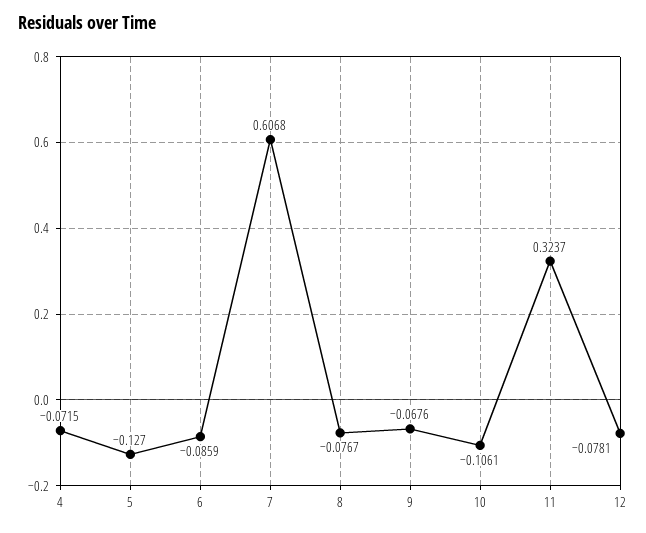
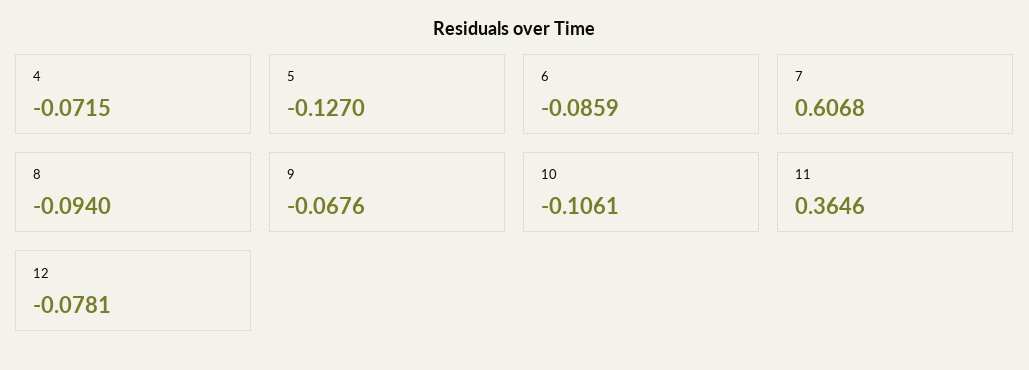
8: -0.0767 -> -0.094
11: 0.3237 -> 0.3646

